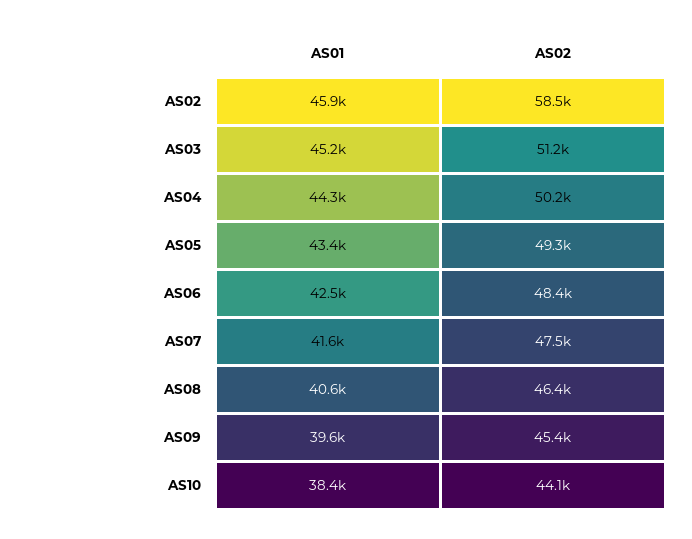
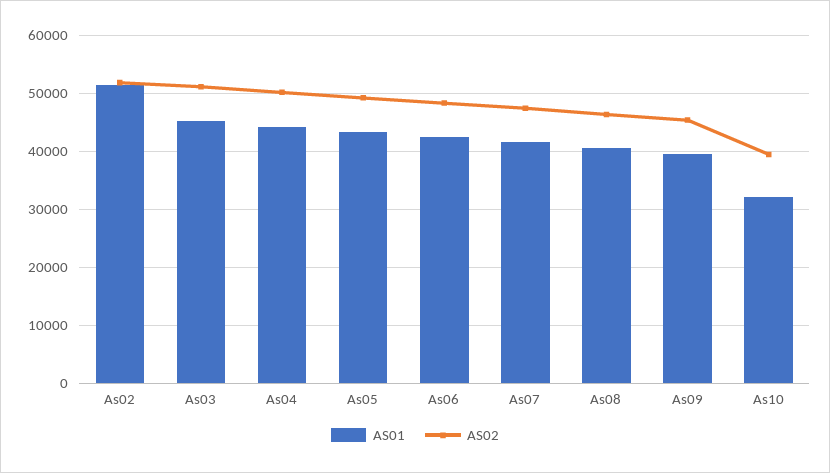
AS01, AS02: 45900 -> 52000
AS02, AS02: 58500 -> 52000
AS01, AS10: 38400 -> 32000
AS02, AS10: 44100 -> 40000

